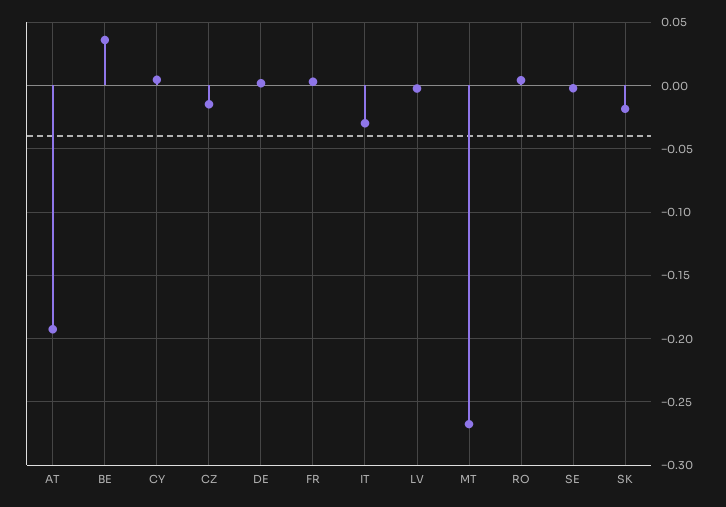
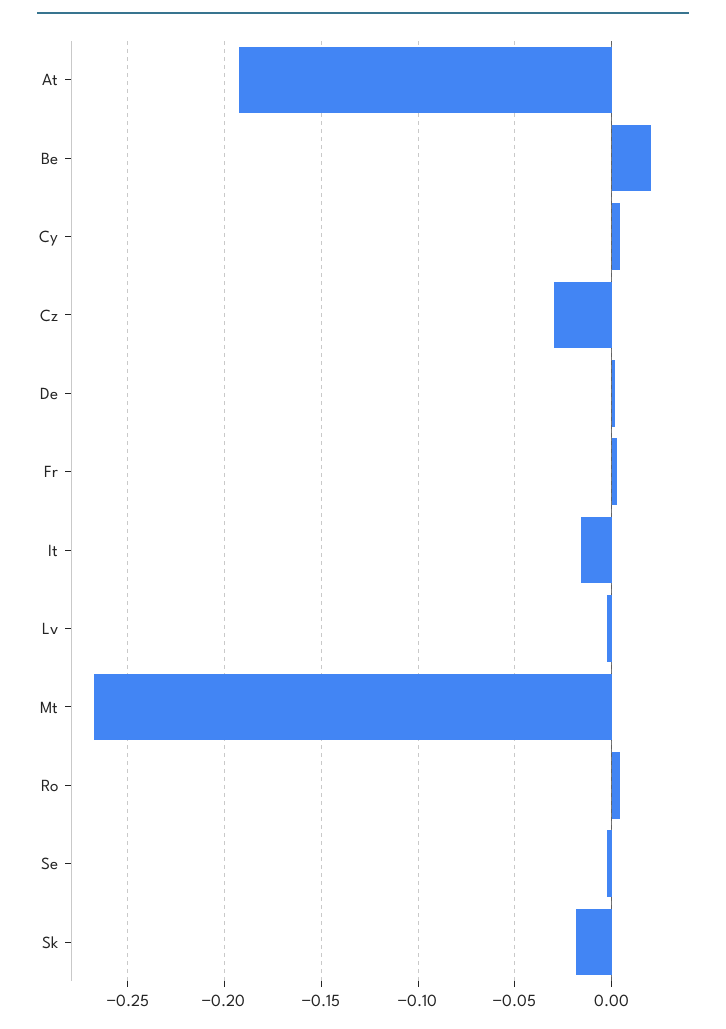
BE: 0.035 -> 0.02
CZ: -0.015 -> -0.03
IT: -0.03 -> -0.015

